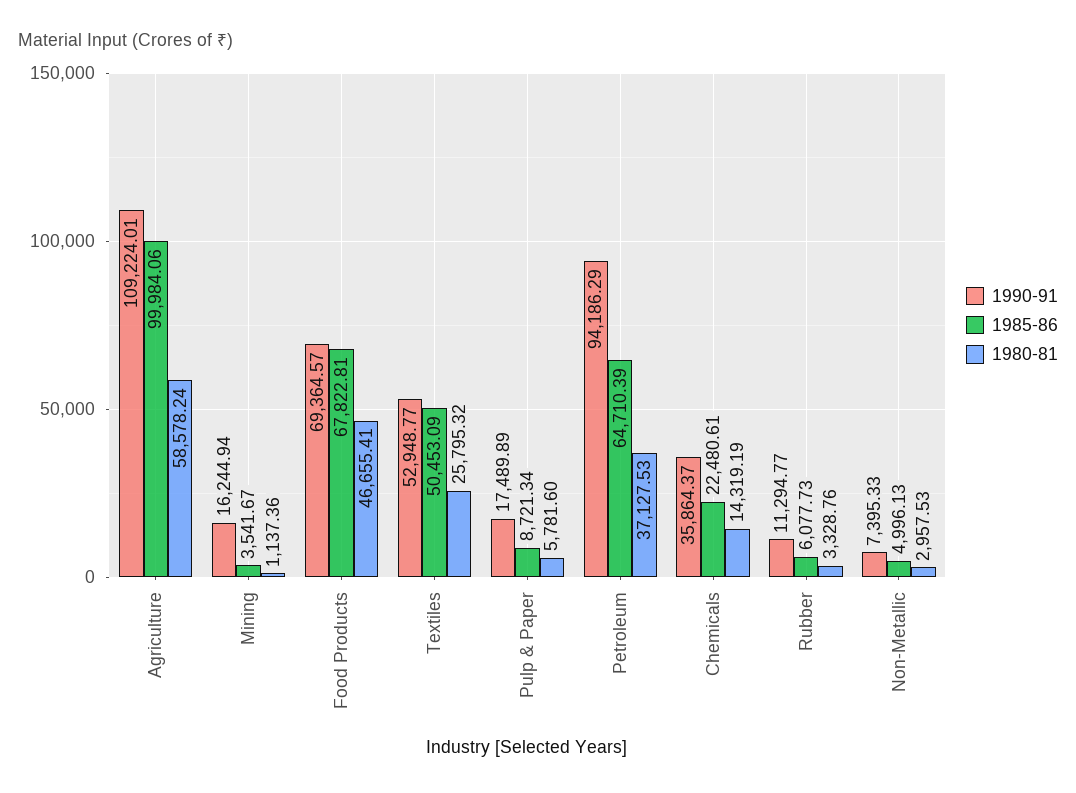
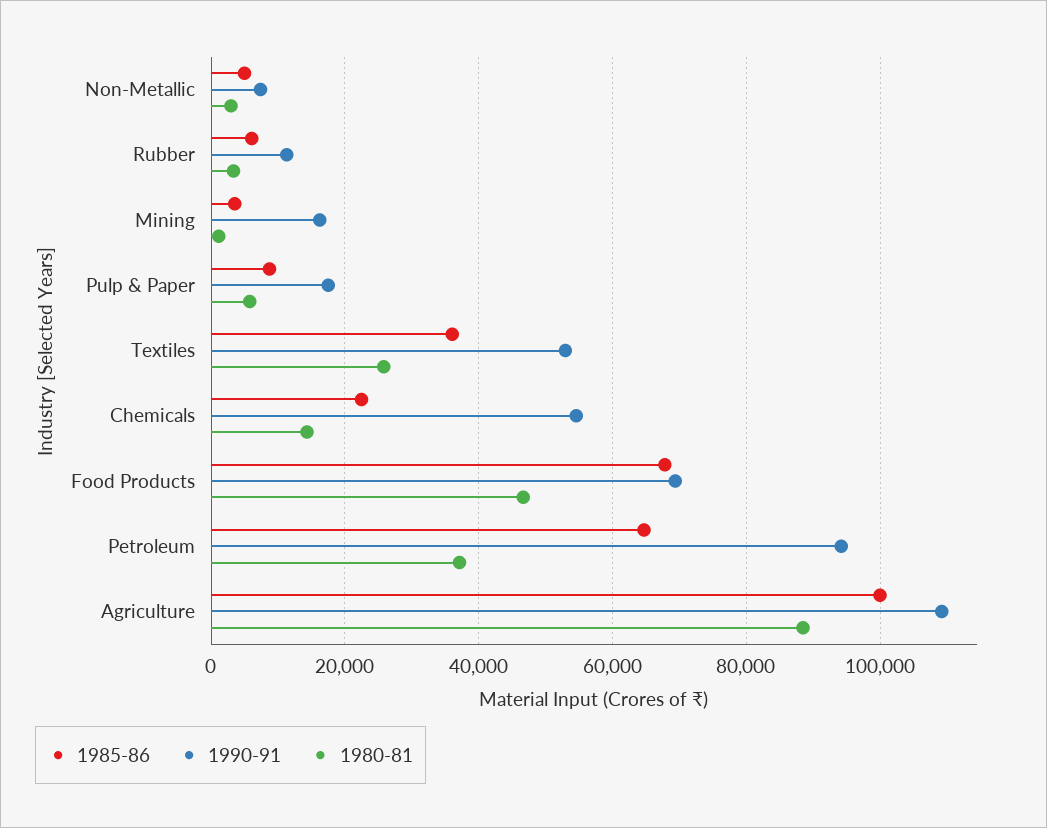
1980-81, Agriculture: 58578.24 -> 88000
1985-86, Textiles: 50453.09 -> 36000
1990-91, Chemicals: 35864.37 -> 54000

